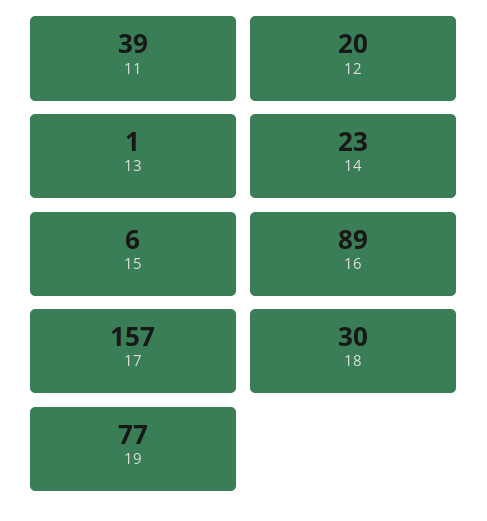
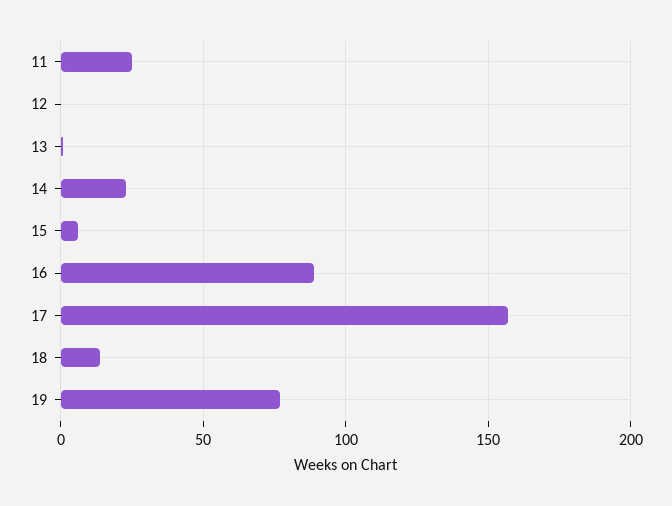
11: 39 -> 25
12: 20 -> 0
18: 30 -> 15

